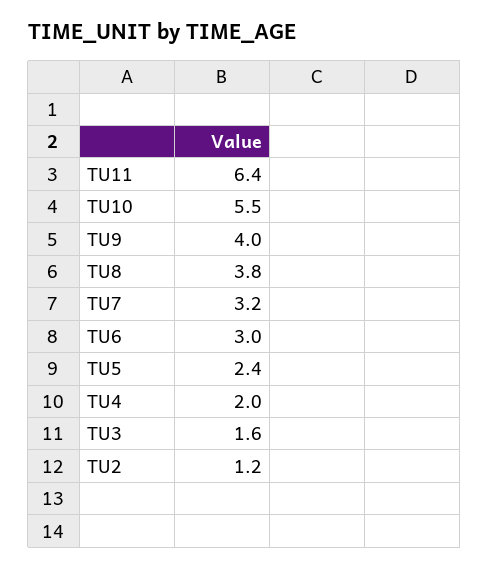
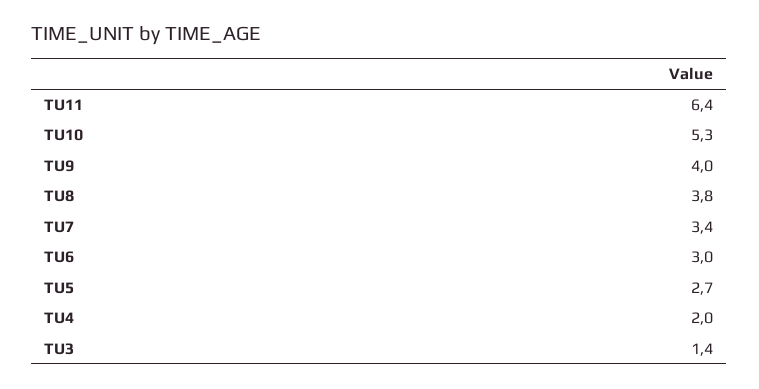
TU10: 5.5 -> 5.3
TU7: 3.2 -> 3.4
TU5: 2.4 -> 2.7
TU3: 1.6 -> 1.4
TU2: 1.2 -> none

